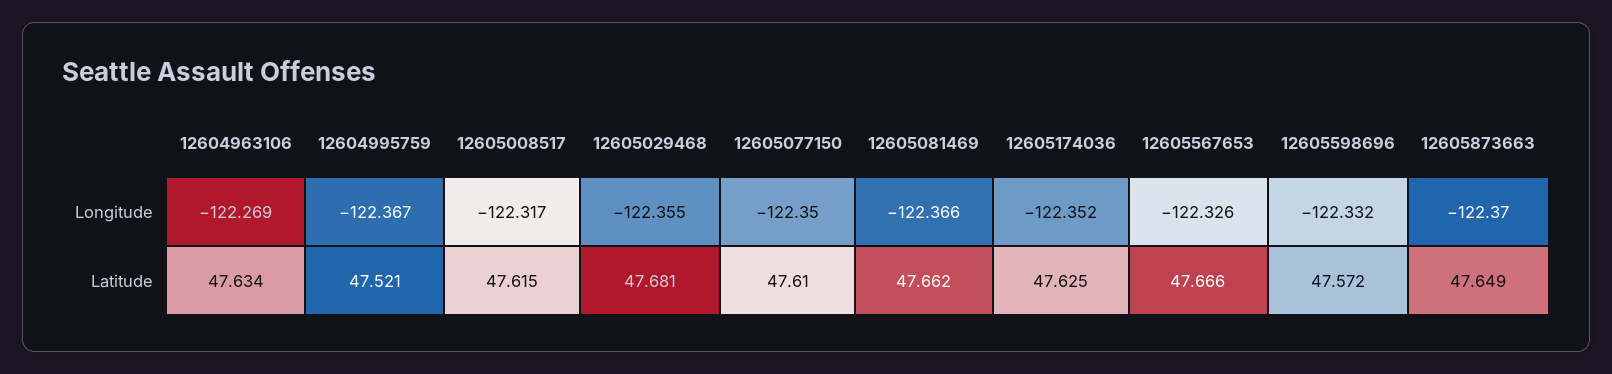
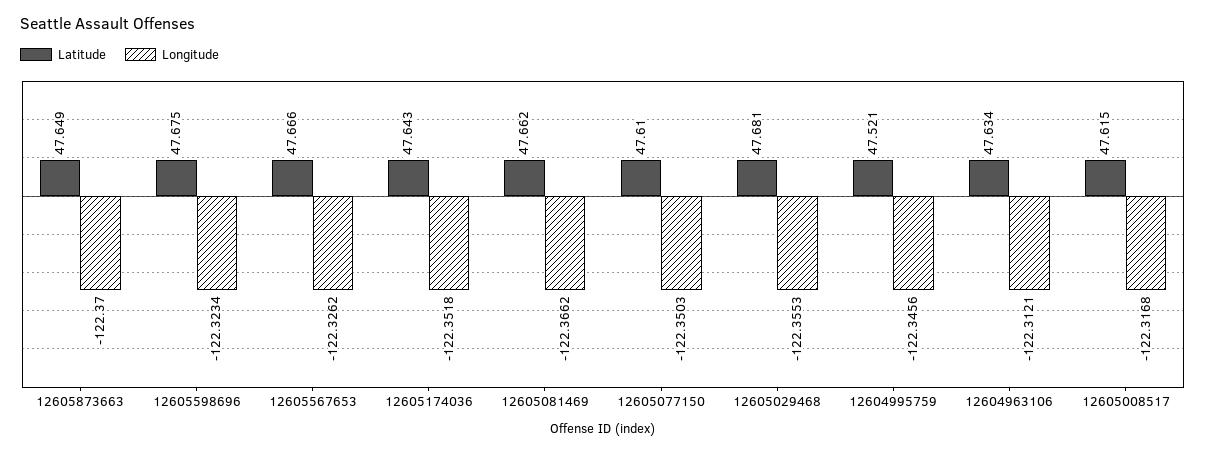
Longitude, 12604963106: -122.269 -> -122.3121
Longitude, 12604995759: -122.367 -> -122.3456
Longitude, 12605598696: -122.332 -> -122.3234
Latitude, 12605174036: 47.625 -> 47.643
Latitude, 12605598696: 47.572 -> 47.675

